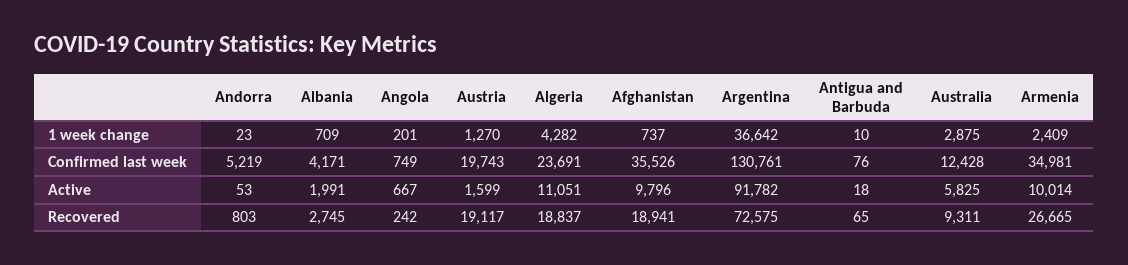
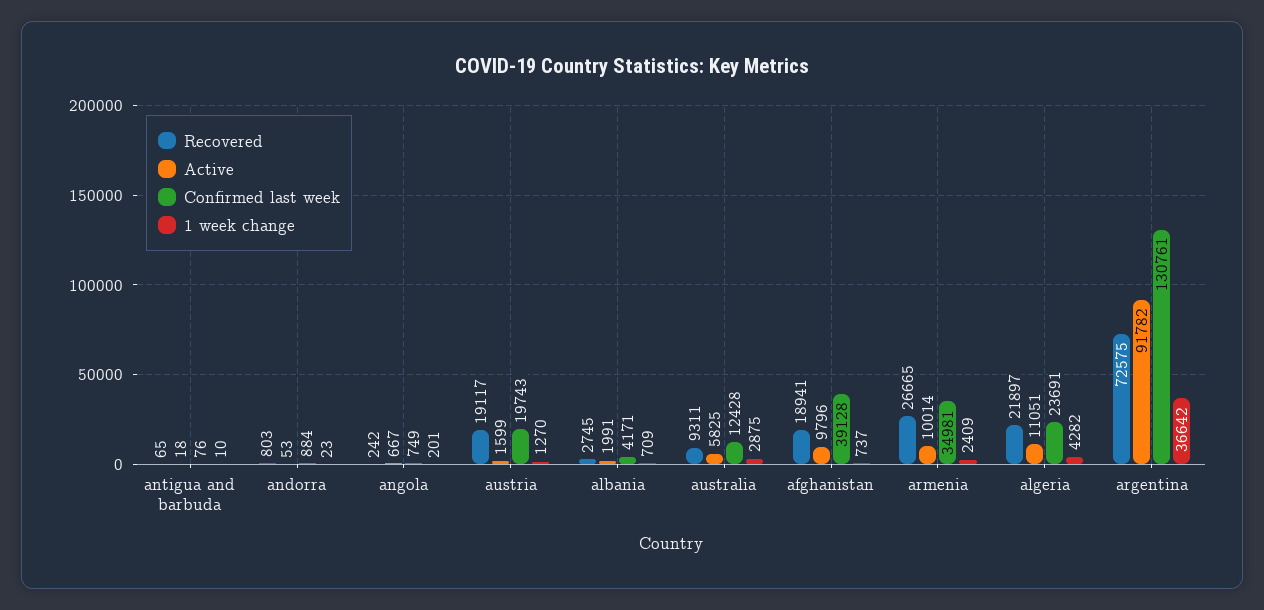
Confirmed last week, Andorra: 5219 -> 884
Confirmed last week, Afghanistan: 35526 -> 39128
Recovered, Algeria: 18837 -> 21897

